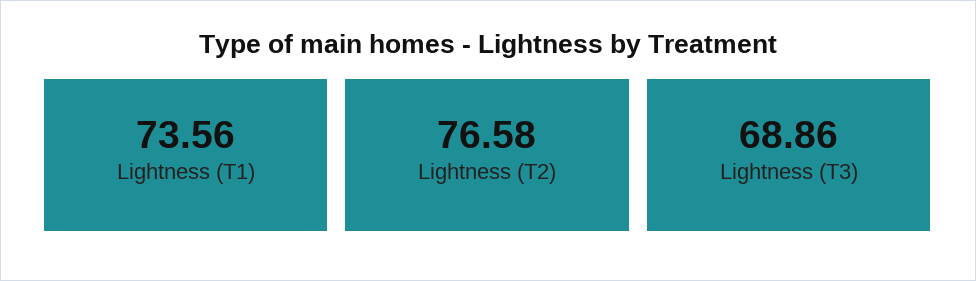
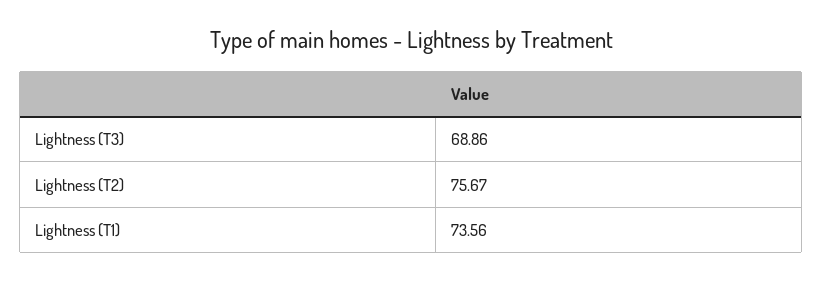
Lightness (T2): 76.58 -> 75.67

